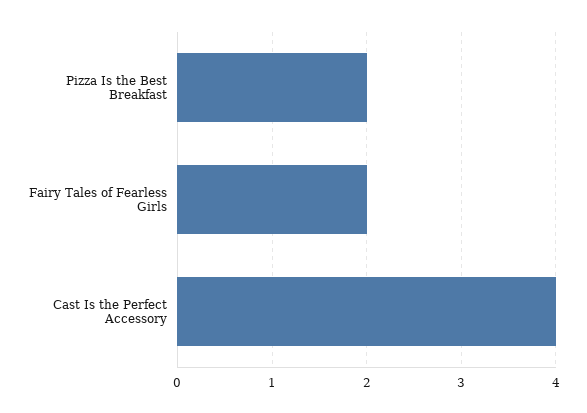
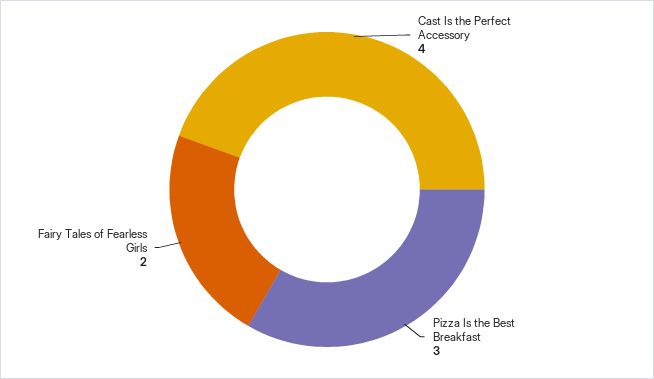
Pizza Is the Best Breakfast: 2 -> 3

